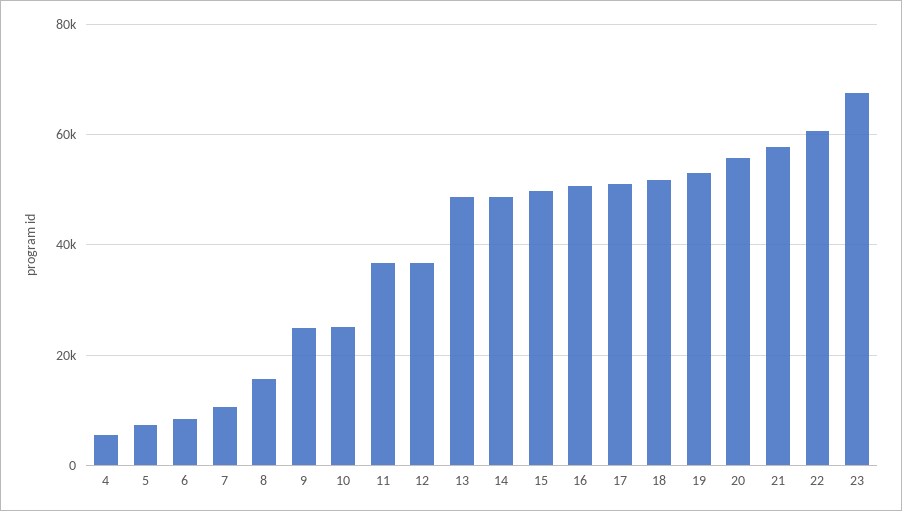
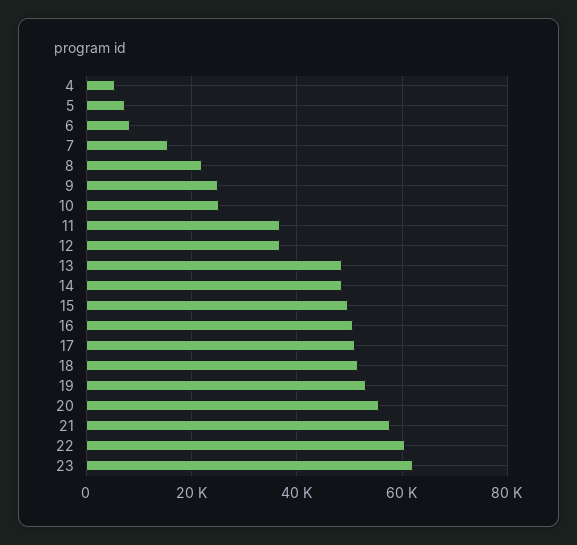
7: 10000 -> 16000
8: 16000 -> 22000
23: 68000 -> 62000

